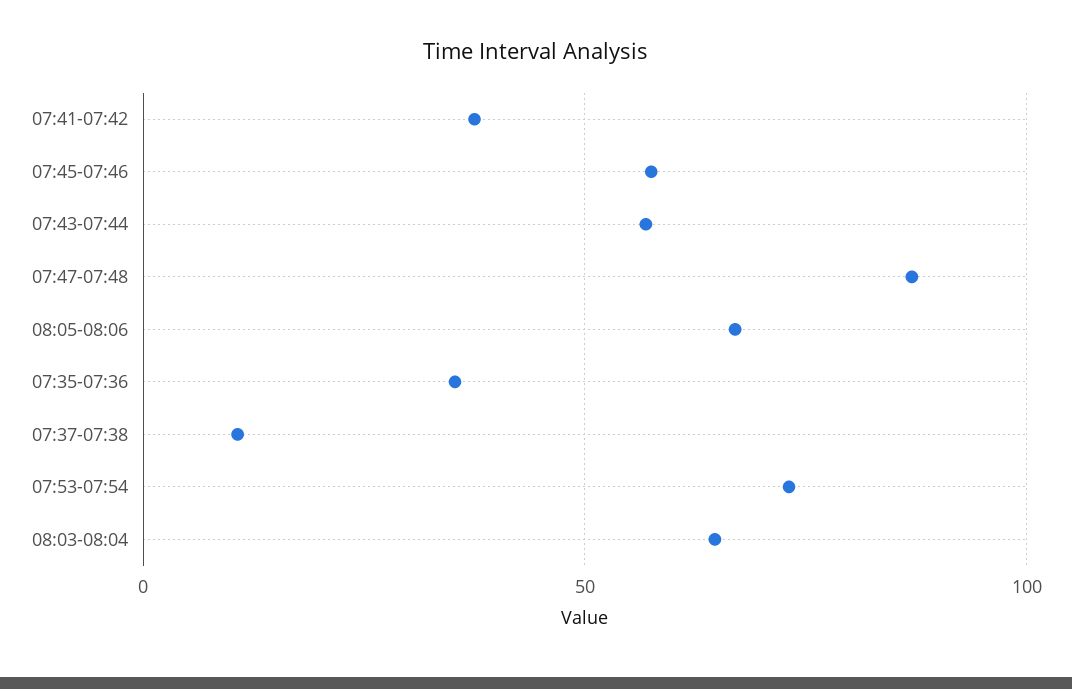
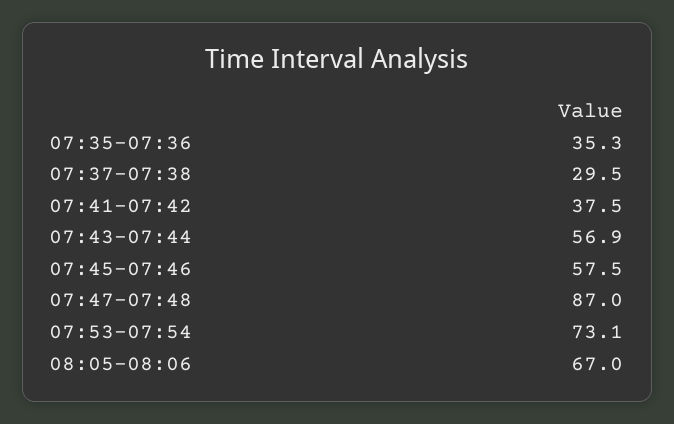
07:37-07:38: 10 -> 29.5
08:03-08:04: 65 -> none

